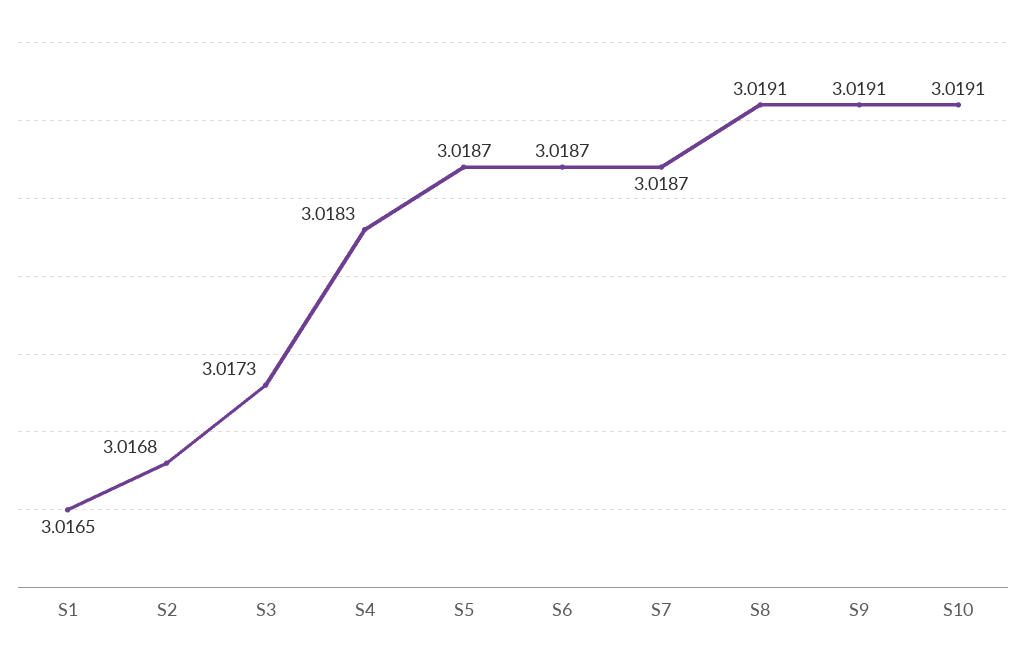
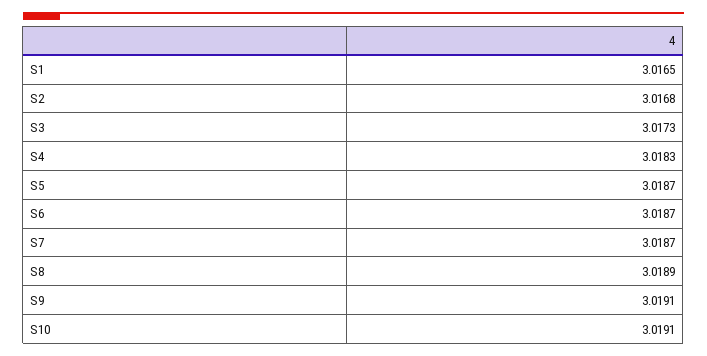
S8: 3.0191 -> 3.0189

